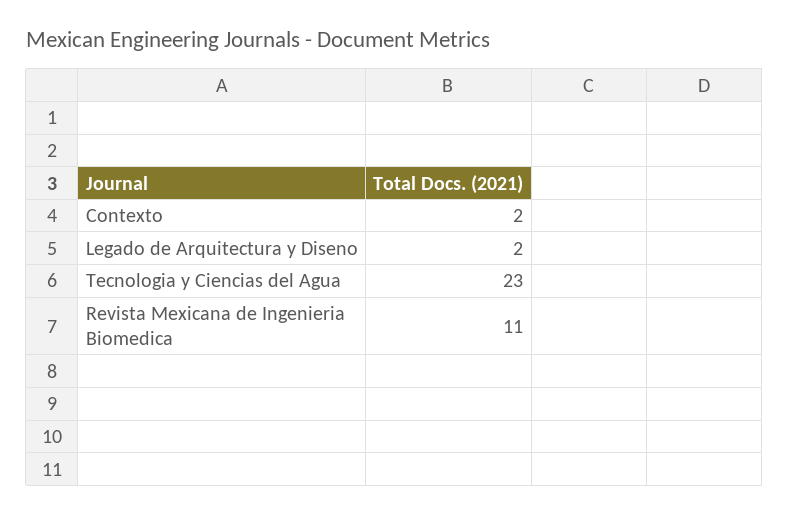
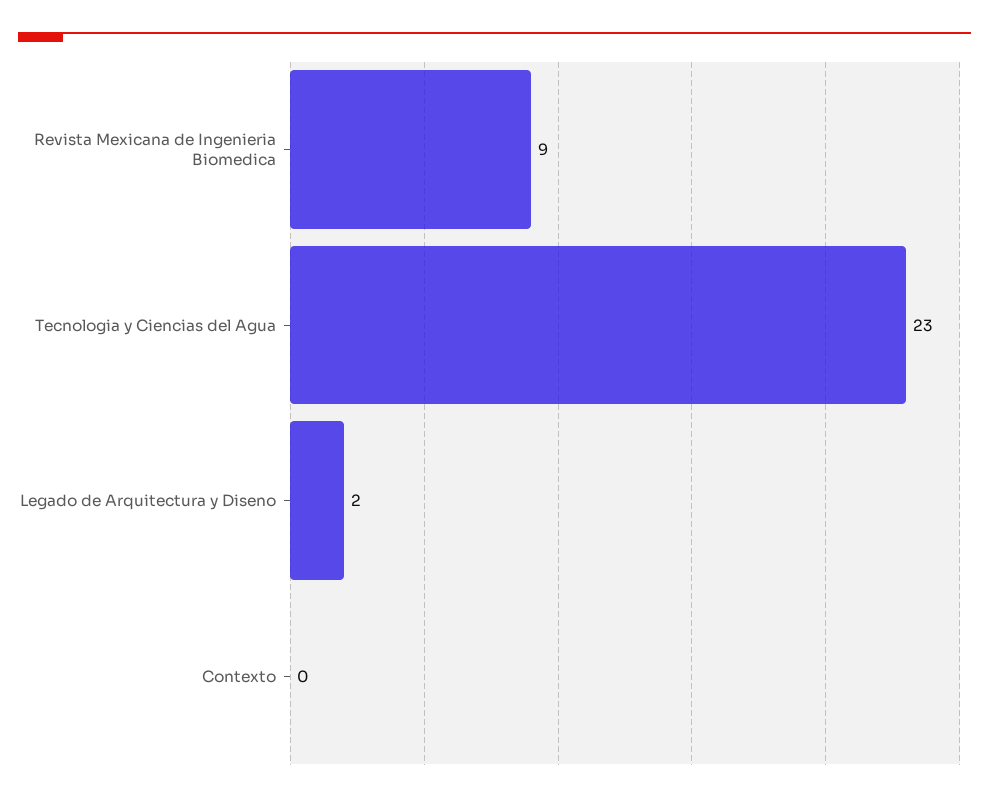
Contexto: 2 -> 0
Revista Mexicana de Ingenieria Biomedica: 11 -> 9

